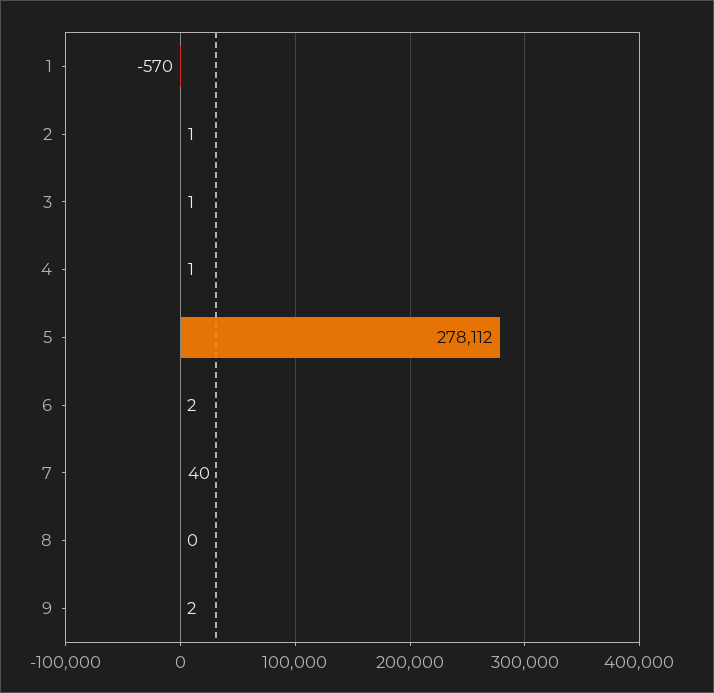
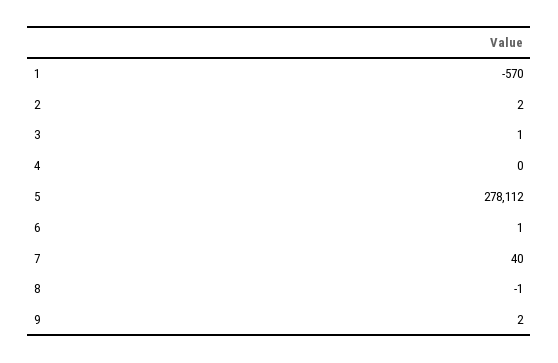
2: 1 -> 2
4: 1 -> 0
6: 2 -> 1
8: 0 -> -1

